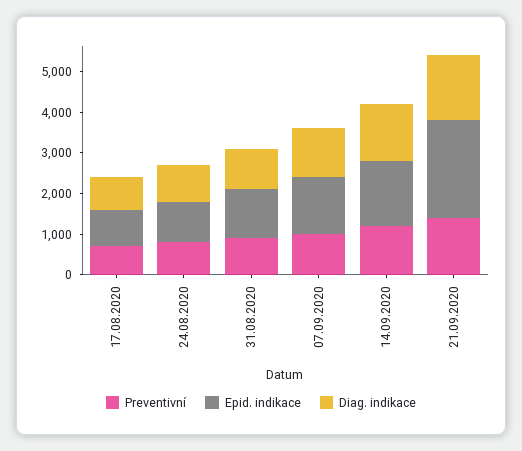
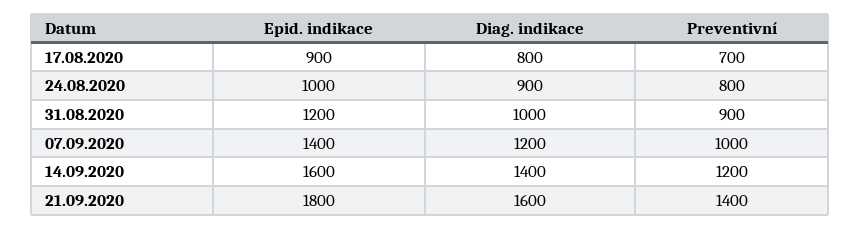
Epid. indikace, 21.09.2020: 2400 -> 1800

